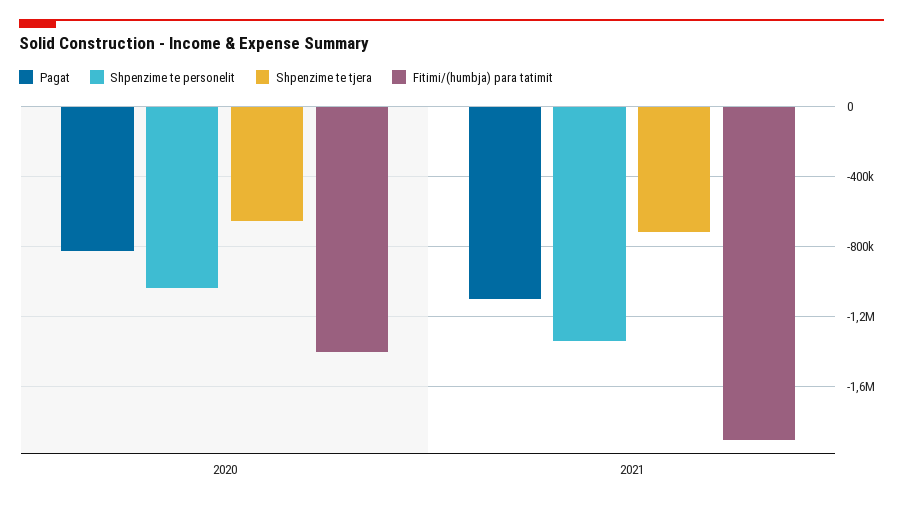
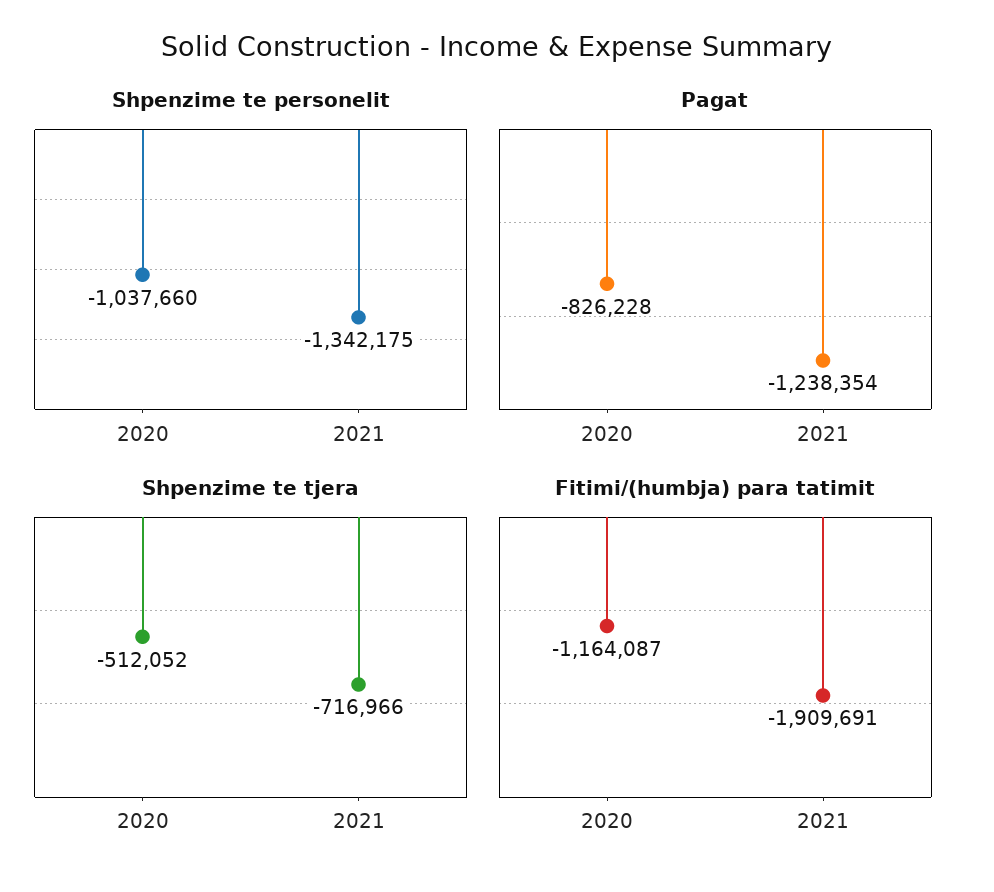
Shpenzime te tjera, 2020: -650000 -> -512052
Fitimi/(humbja) para tatimit, 2020: -1400000 -> -1164087
Pagat, 2021: -1100000 -> -1238354

